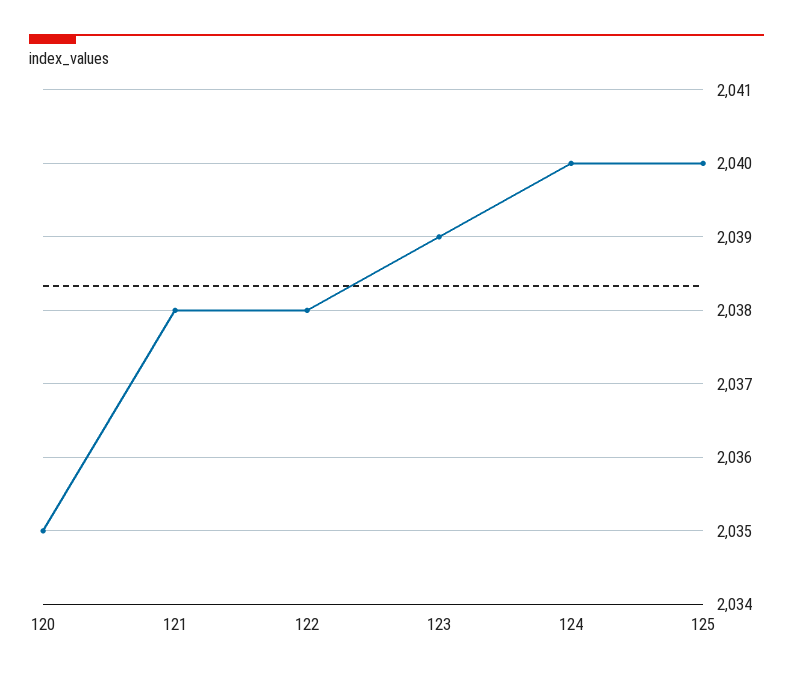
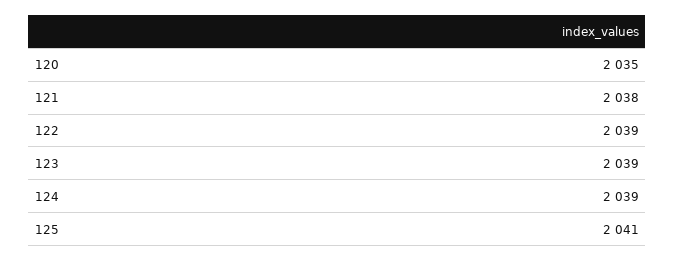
122: 2038 -> 2039
124: 2040 -> 2039
125: 2040 -> 2041

